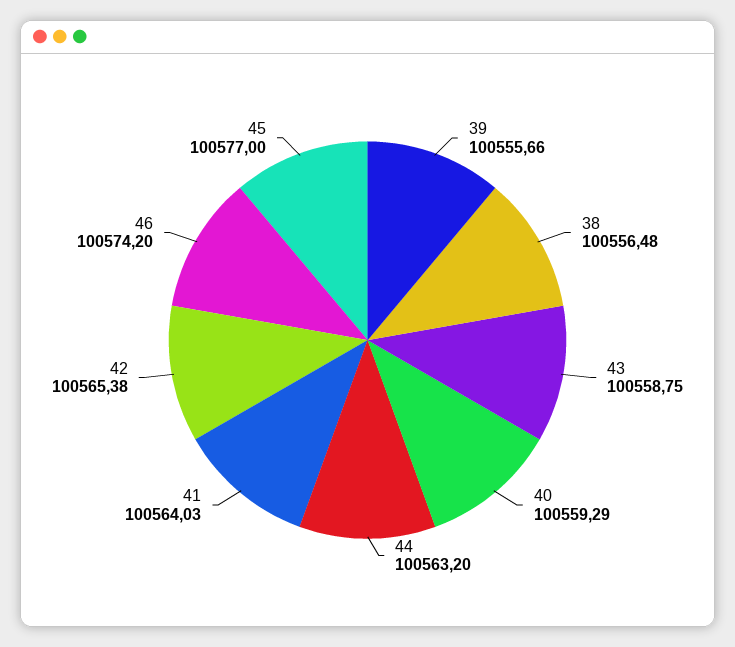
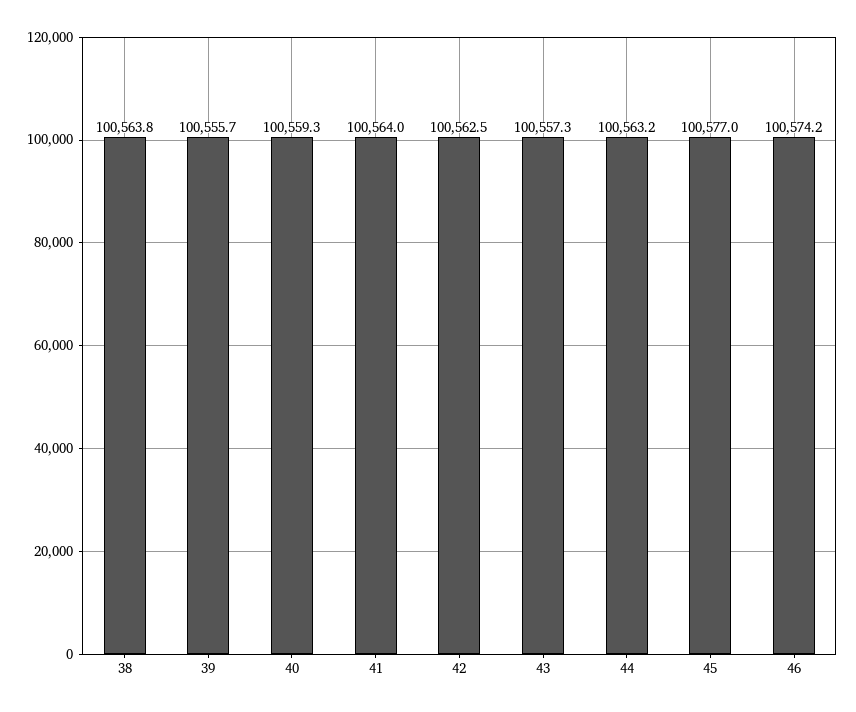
38: 100556.48 -> 100563.8
43: 100558.75 -> 100557.3
42: 100565.38 -> 100562.5

